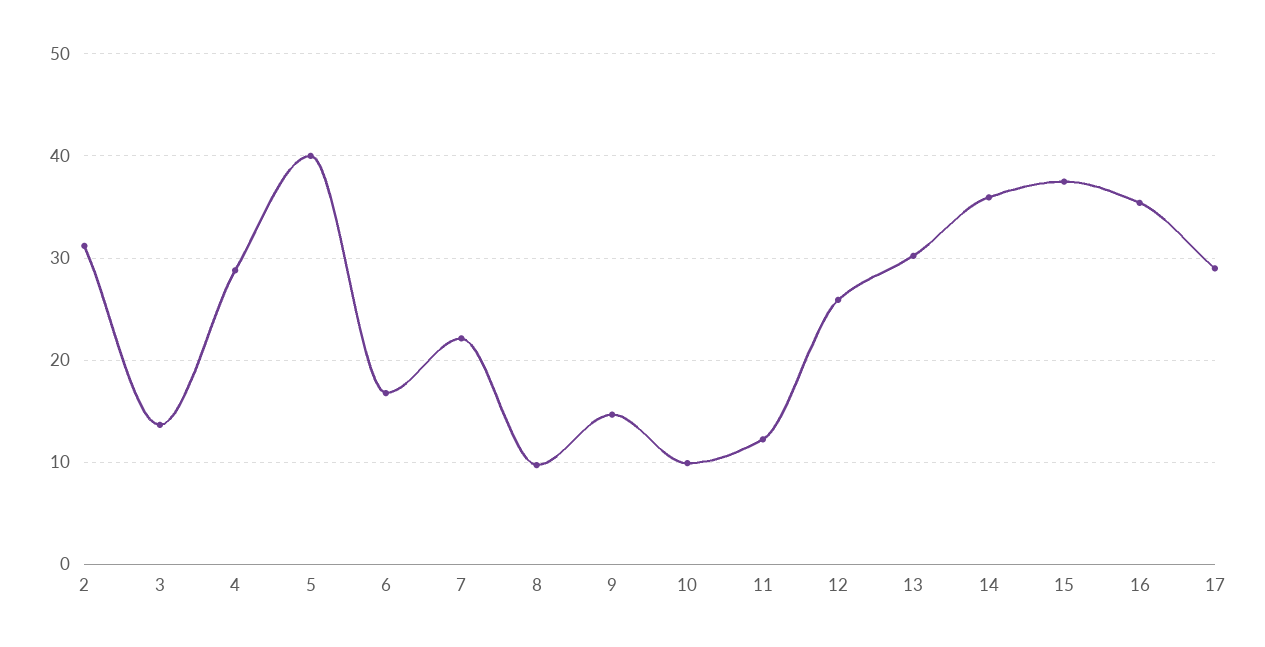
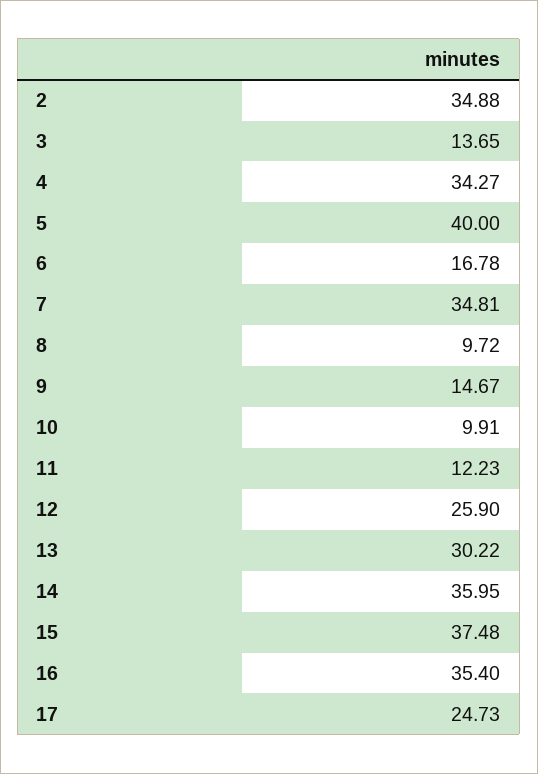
2: 31 -> 34.88
4: 29 -> 34.27
7: 22 -> 34.81
17: 29 -> 24.73

